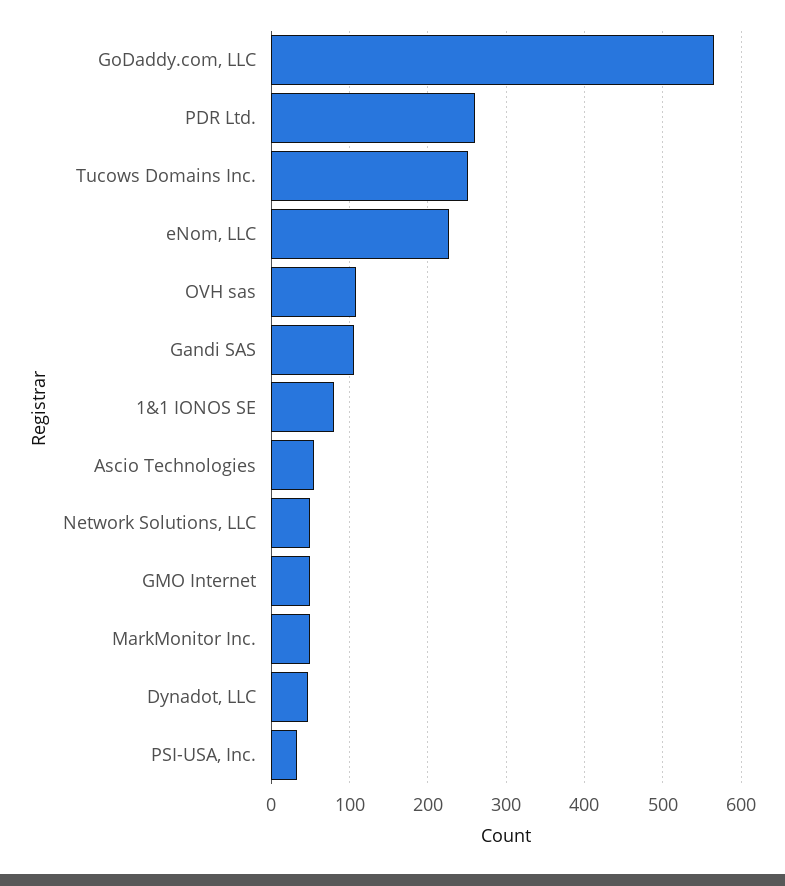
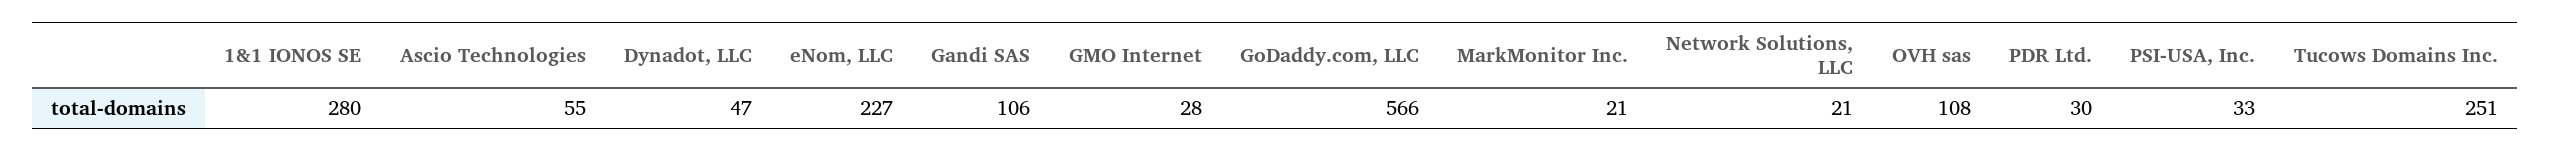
PDR Ltd.: 260 -> 30
1&1 IONOS SE: 80 -> 280
Network Solutions, LLC: 50 -> 21
GMO Internet: 50 -> 28
MarkMonitor Inc.: 50 -> 21

